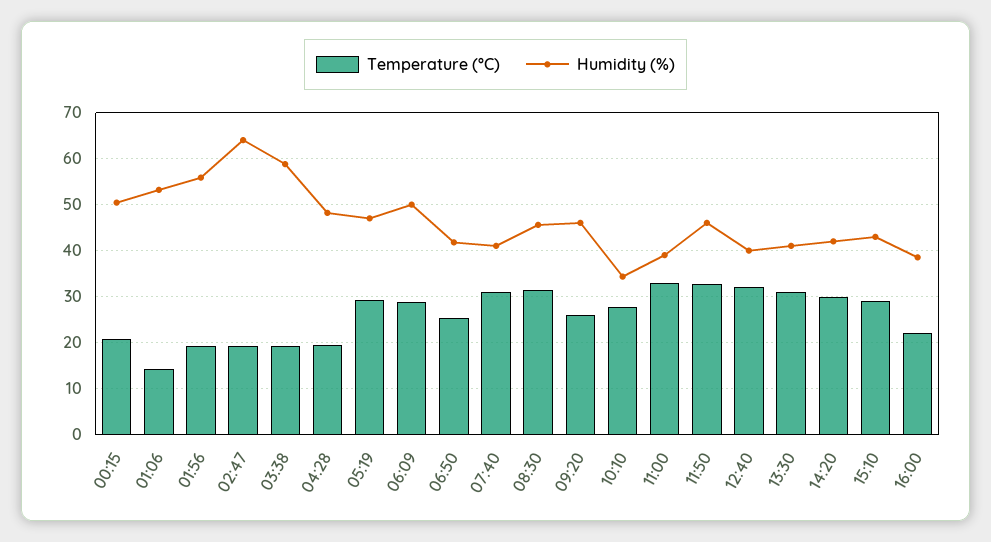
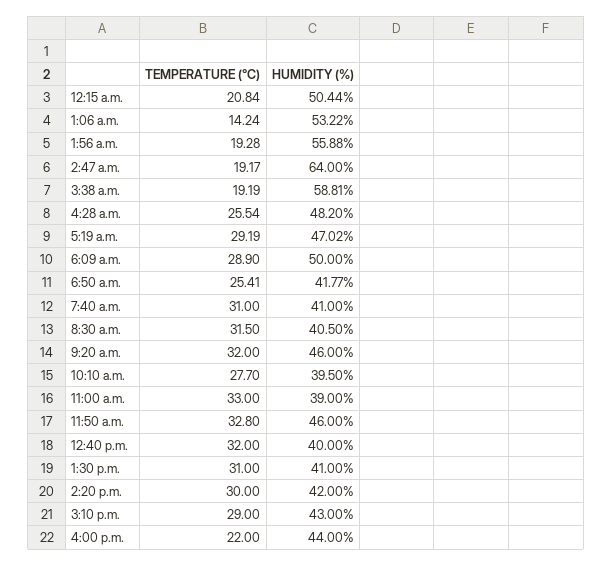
Temperature (°C), 04:28: 20 -> 25.54
Humidity (%), 08:30: 46 -> 40.5
Temperature (°C), 09:20: 26 -> 32
Humidity (%), 10:10: 34 -> 39.5
Humidity (%), 16:00: 38 -> 44

